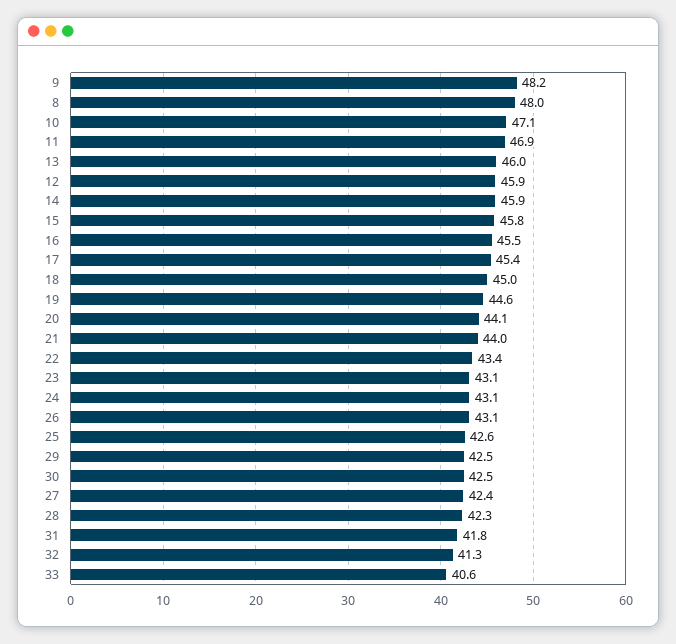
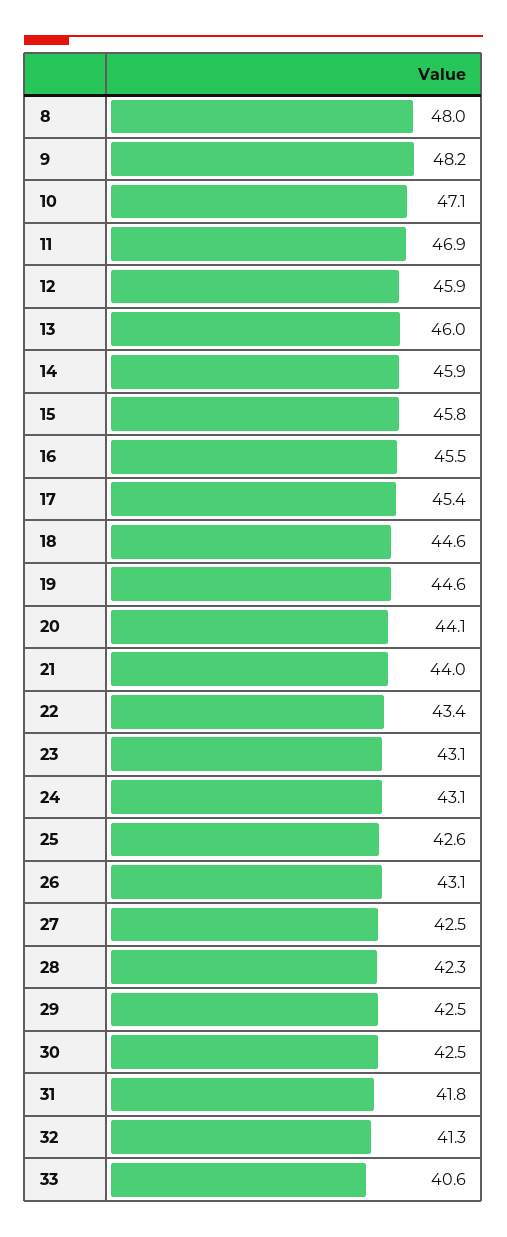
18: 45 -> 44.6
27: 42.4 -> 42.5

